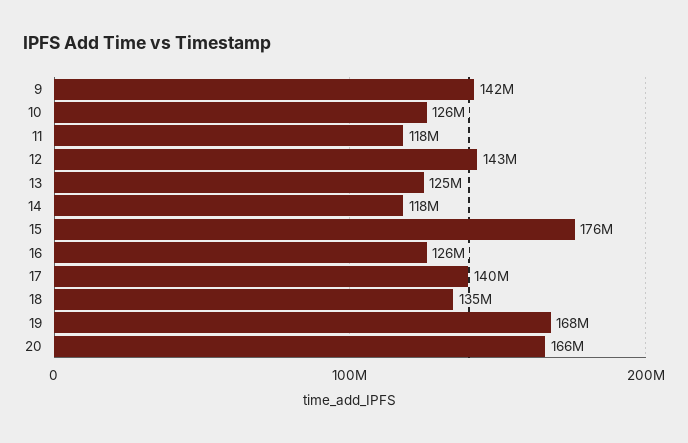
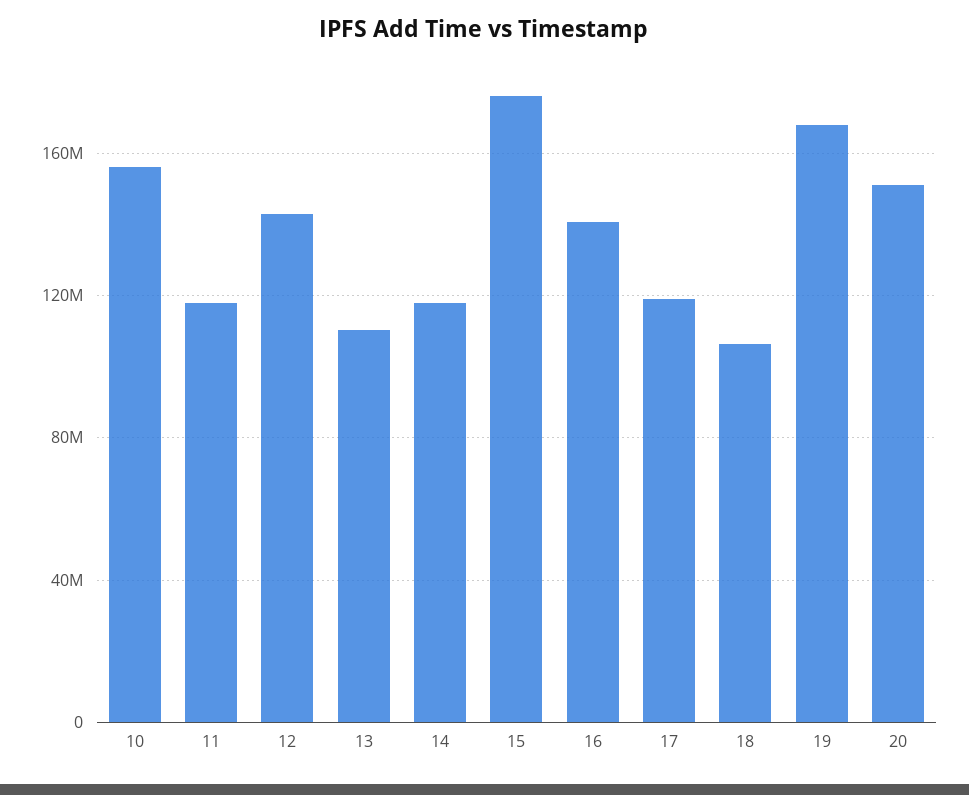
9: 142000000 -> none
10: 126000000 -> 155000000
13: 125000000 -> 110000000
16: 126000000 -> 140000000
17: 140000000 -> 120000000
18: 135000000 -> 105000000
20: 166000000 -> 150000000

